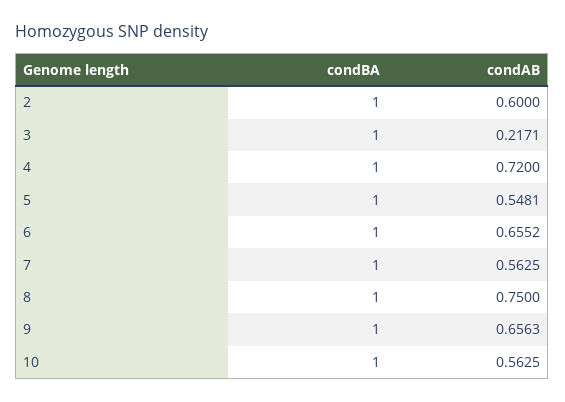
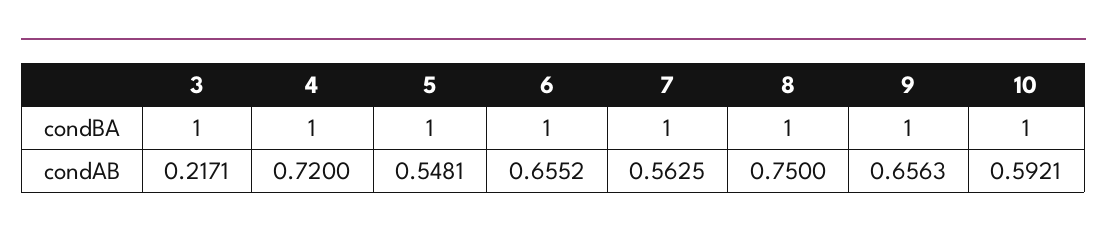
condBA, 2: 1 -> none
condAB, 2: 0.6 -> none
condAB, 10: 0.5625 -> 0.5921

